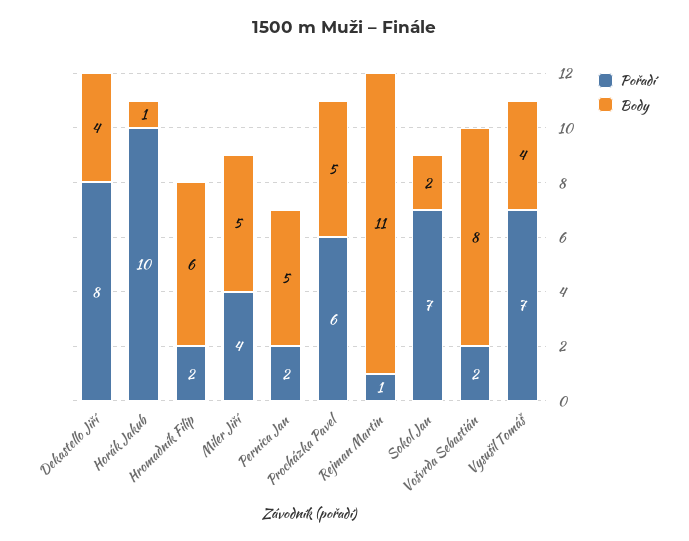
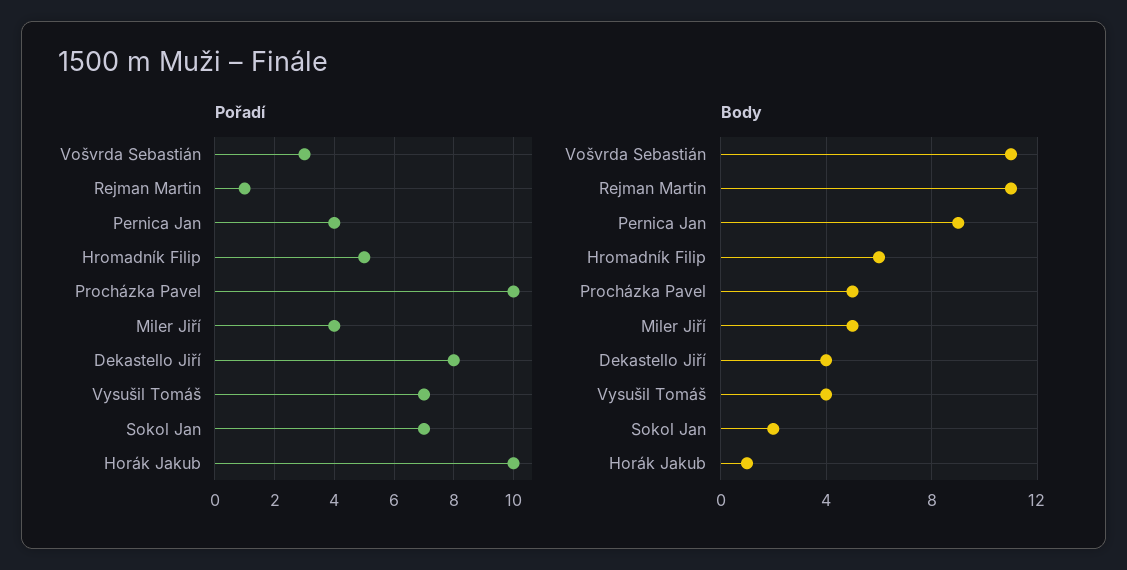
Pořadí, Hromadník Filip: 2 -> 5
Pořadí, Pernica Jan: 2 -> 4
Body, Pernica Jan: 5 -> 9
Pořadí, Procházka Pavel: 6 -> 10
Pořadí, Vošvrda Sebastián: 2 -> 3
Body, Vošvrda Sebastián: 8 -> 11

